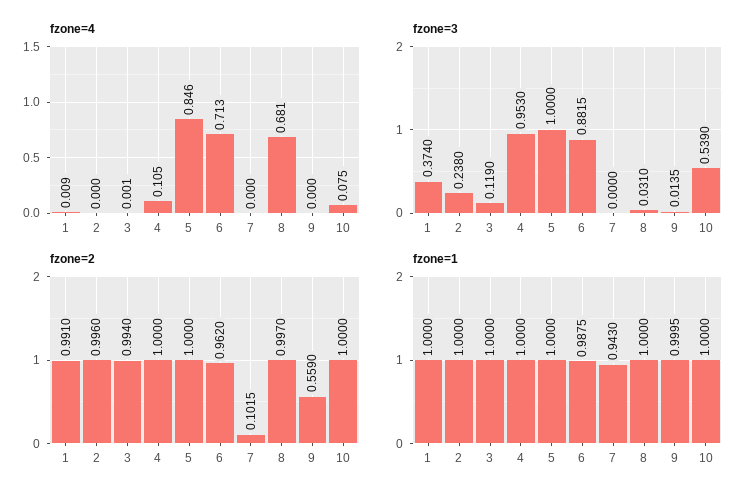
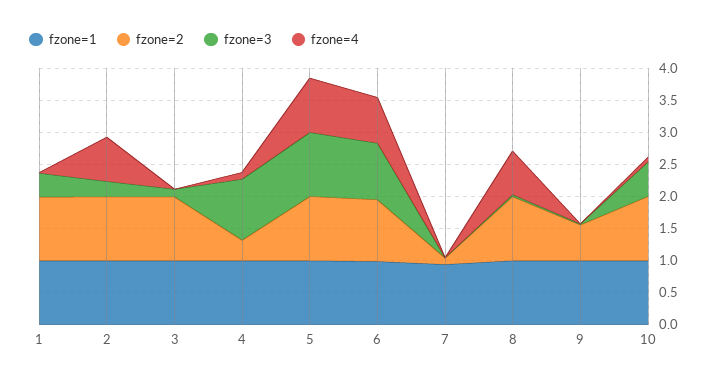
fzone=4, 2: 0 -> 0.75
fzone=2, 4: 1 -> 0.25

